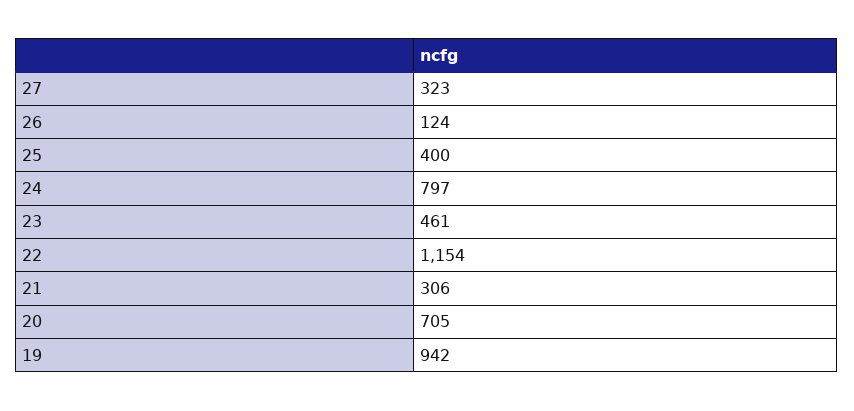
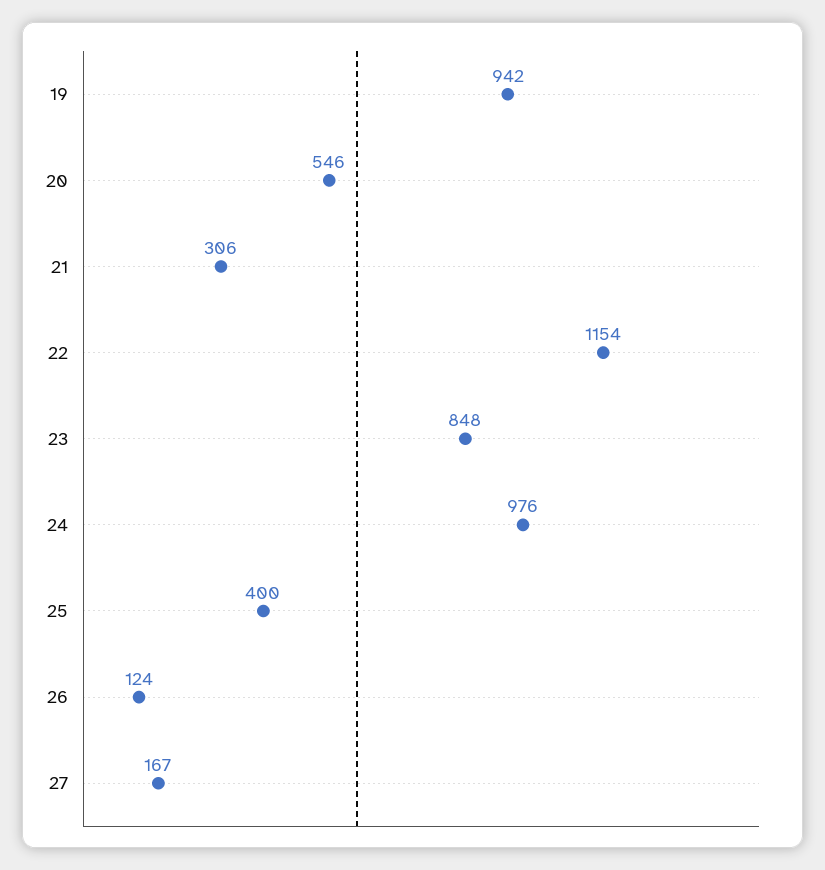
27: 323 -> 167
24: 797 -> 976
23: 461 -> 848
20: 705 -> 546

